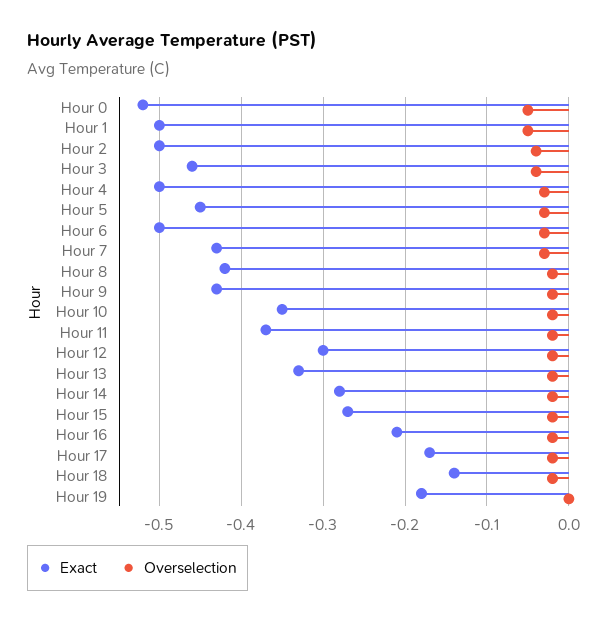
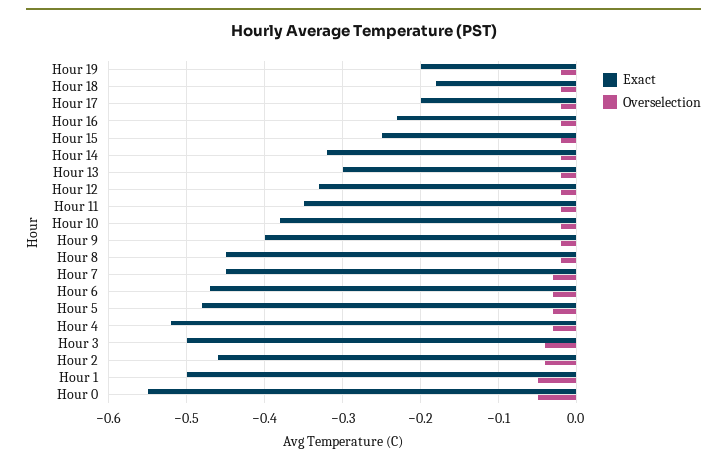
Exact, Hour 0: -0.52 -> -0.55
Exact, Hour 2: -0.5 -> -0.46
Exact, Hour 3: -0.46 -> -0.5
Exact, Hour 4: -0.5 -> -0.52
Exact, Hour 5: -0.45 -> -0.48
Exact, Hour 6: -0.5 -> -0.47
Exact, Hour 7: -0.43 -> -0.45
Exact, Hour 8: -0.42 -> -0.45
Exact, Hour 9: -0.43 -> -0.4
Exact, Hour 10: -0.35 -> -0.38
Exact, Hour 11: -0.37 -> -0.35
Exact, Hour 12: -0.3 -> -0.33
Exact, Hour 13: -0.33 -> -0.3
Exact, Hour 14: -0.28 -> -0.32
Exact, Hour 15: -0.27 -> -0.25
Exact, Hour 16: -0.21 -> -0.23
Exact, Hour 17: -0.17 -> -0.2
Exact, Hour 18: -0.14 -> -0.18
Exact, Hour 19: -0.18 -> -0.2
Overselection, Hour 19: 0 -> -0.02

